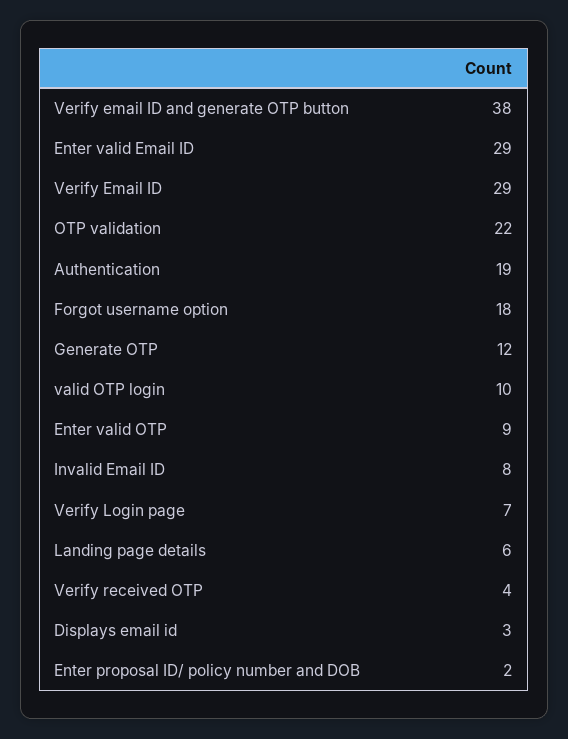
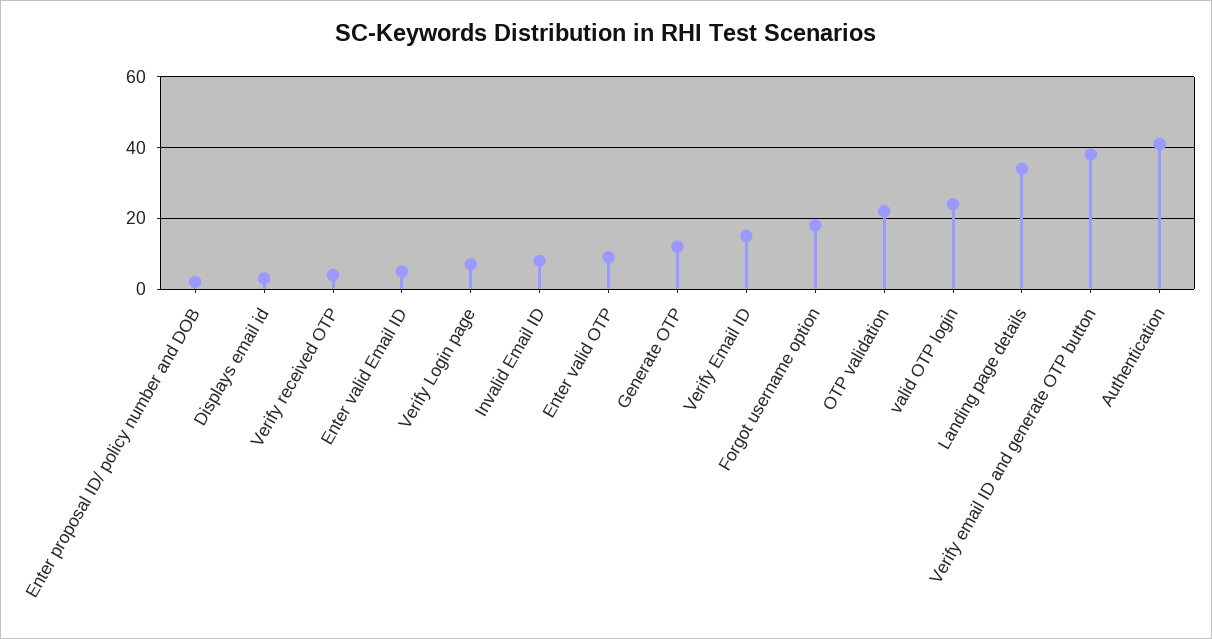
Enter valid Email ID: 29 -> 5
Verify Email ID: 29 -> 15
Authentication: 19 -> 40
valid OTP login: 10 -> 25
Landing page details: 6 -> 35

